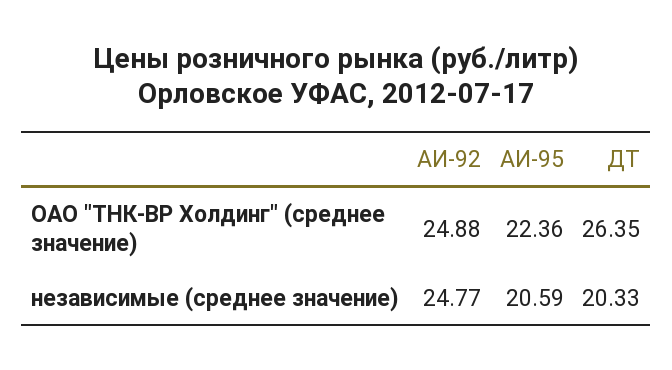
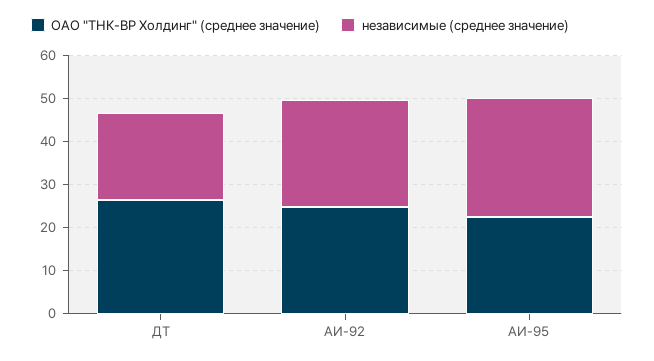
независимые (среднее значение), АИ-95: 20.59 -> 28

